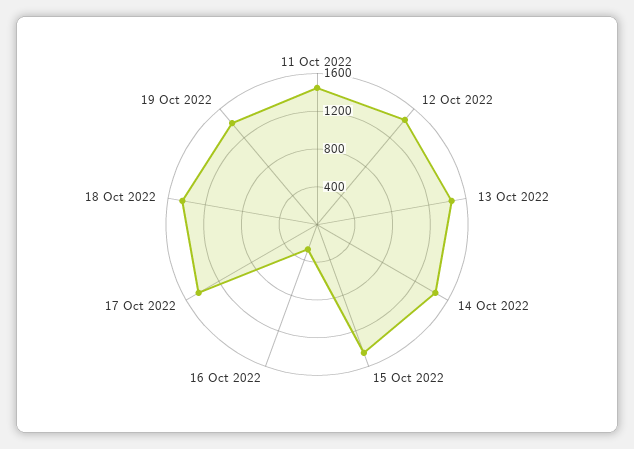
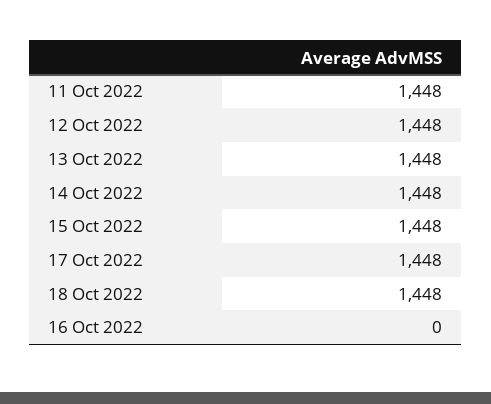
16 Oct 2022: 300 -> 0
19 Oct 2022: 1400 -> none

